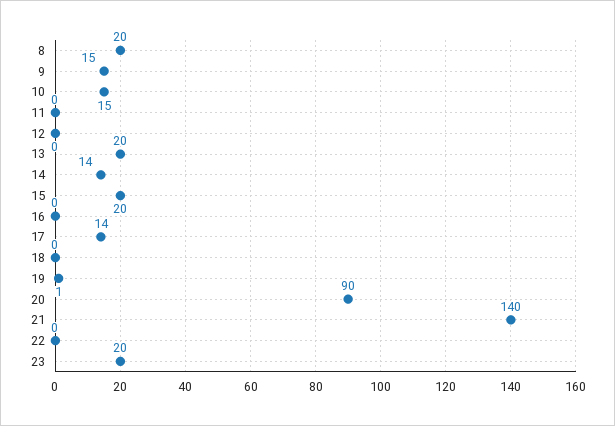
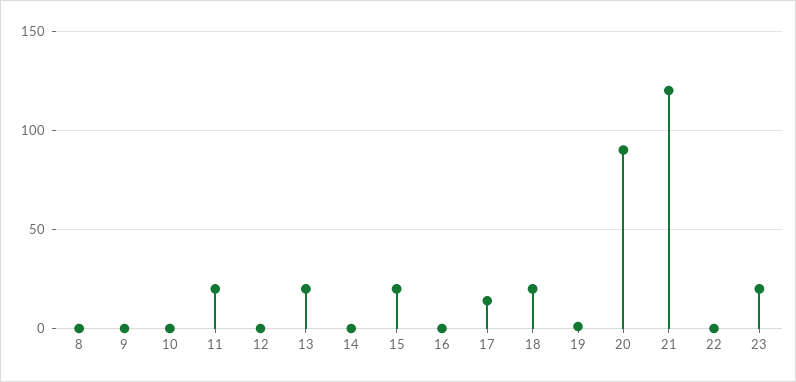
8: 20 -> 0
9: 15 -> 0
10: 15 -> 0
11: 0 -> 20
14: 14 -> 0
18: 0 -> 20
21: 140 -> 120

